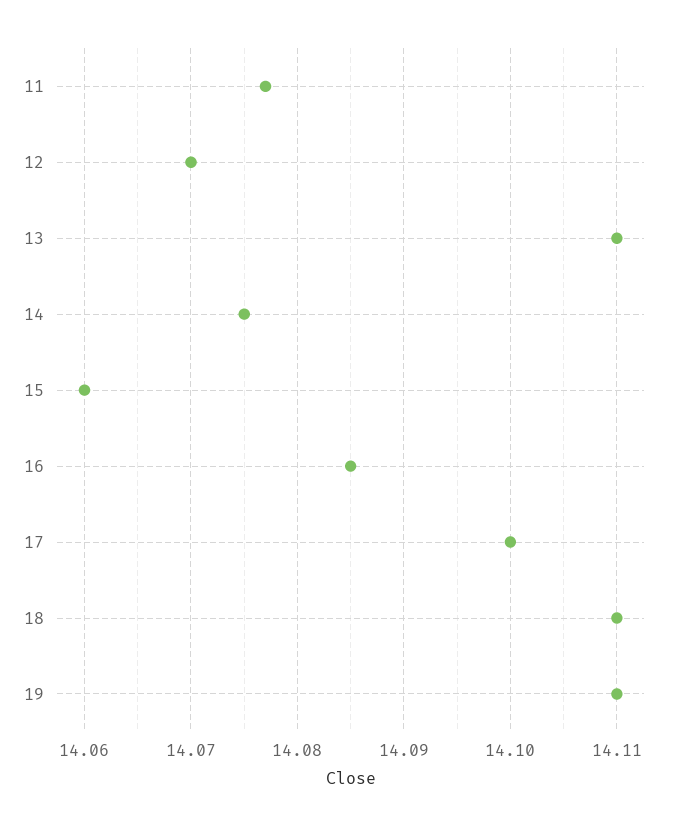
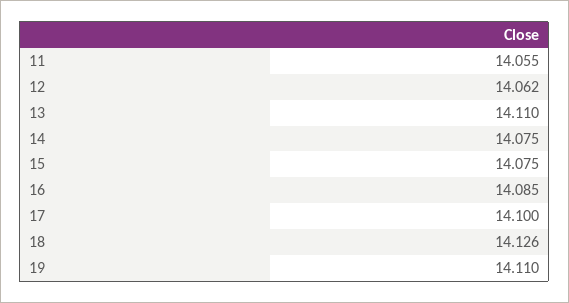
11: 14.077 -> 14.055
12: 14.07 -> 14.062
15: 14.06 -> 14.075
18: 14.11 -> 14.126

